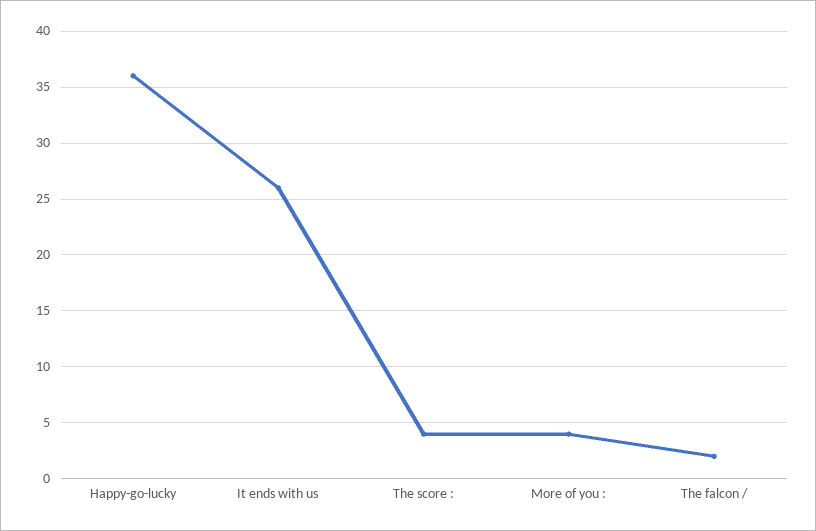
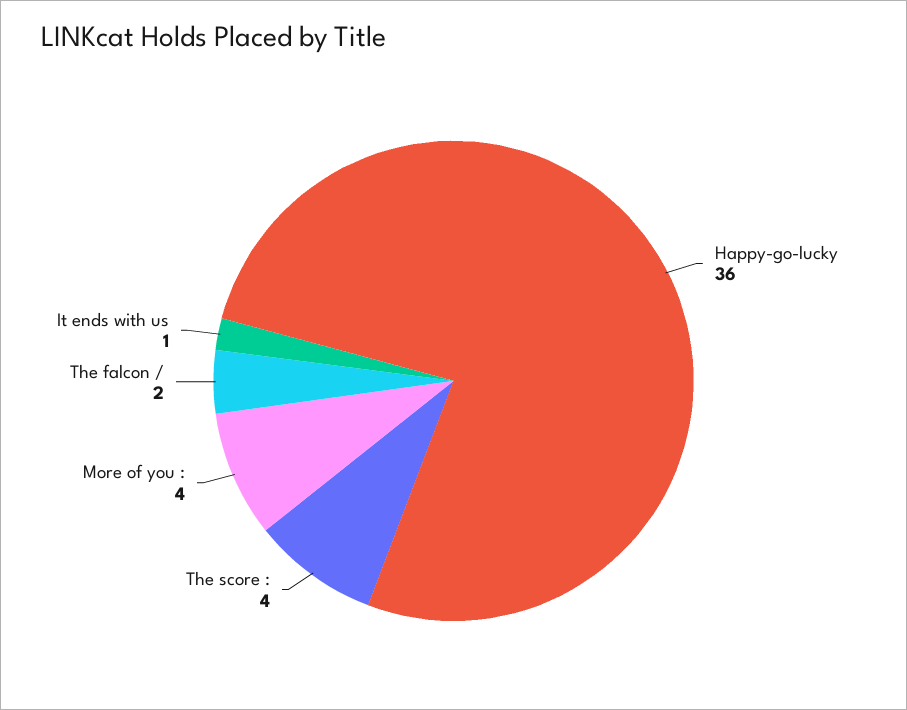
It ends with us: 26 -> 1

